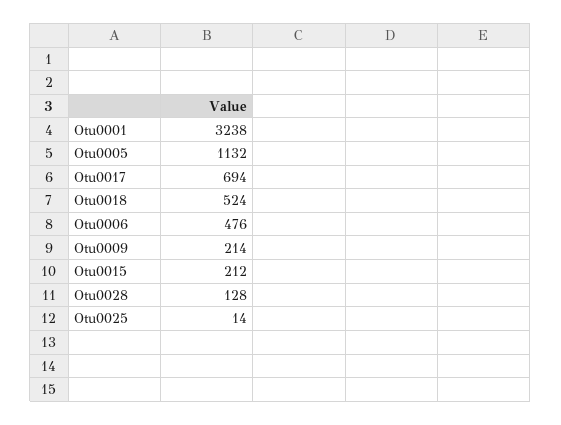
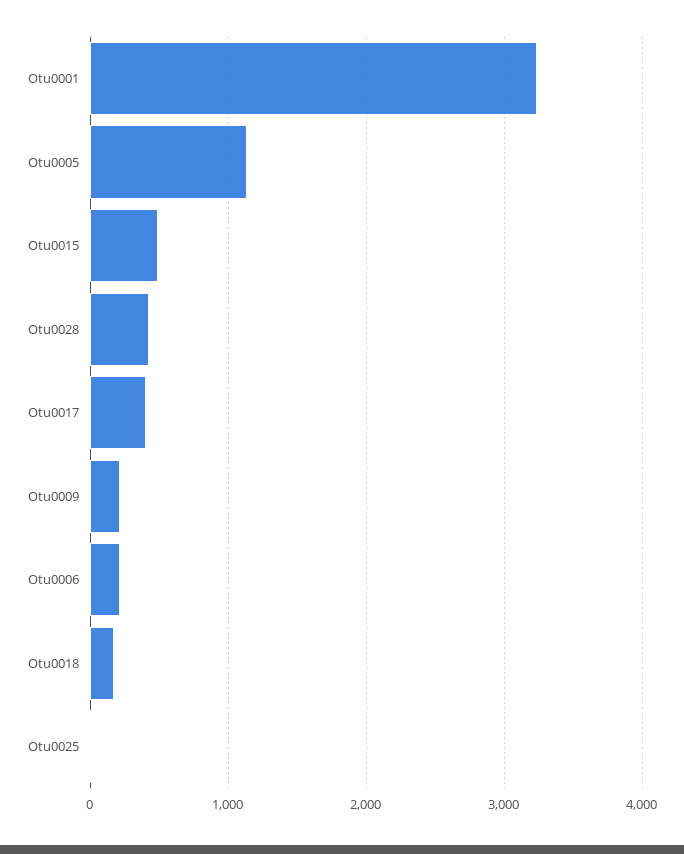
Otu0017: 694 -> 400
Otu0018: 524 -> 200
Otu0006: 476 -> 200
Otu0015: 212 -> 500
Otu0028: 128 -> 400

